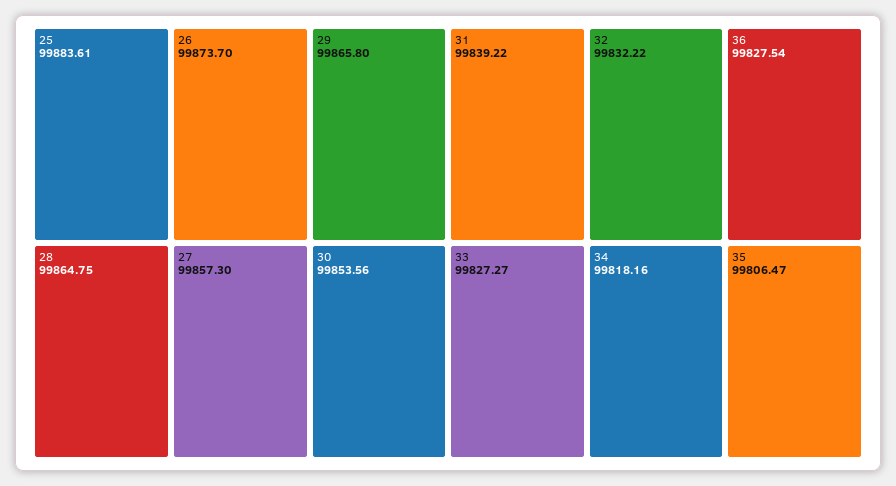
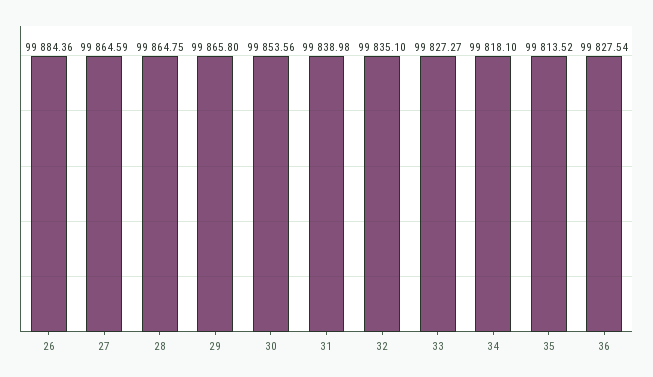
25: 99883.61 -> none
26: 99873.7 -> 99884.36
27: 99857.3 -> 99864.59
31: 99839.22 -> 99838.98
32: 99832.22 -> 99835.1
34: 99818.16 -> 99818.1
35: 99806.47 -> 99813.52

